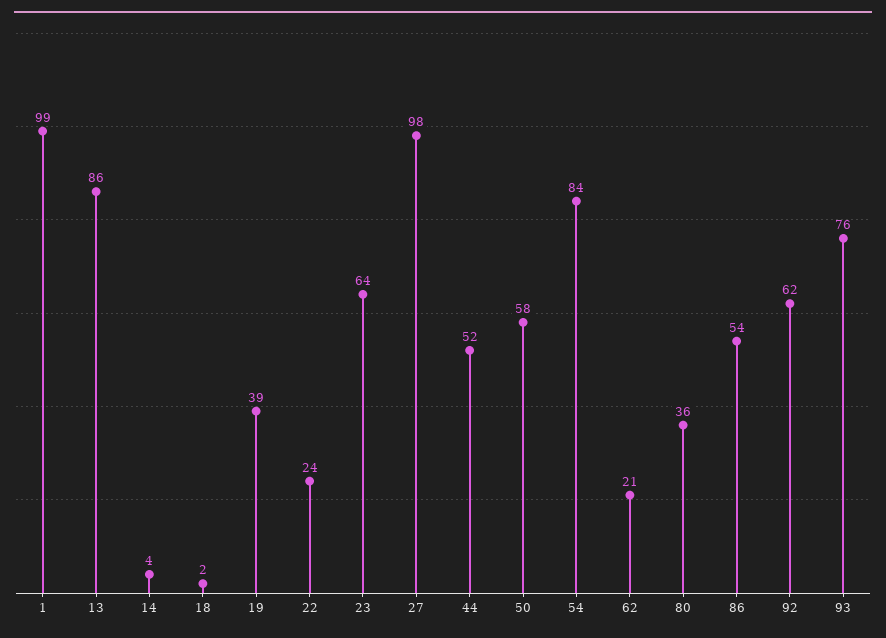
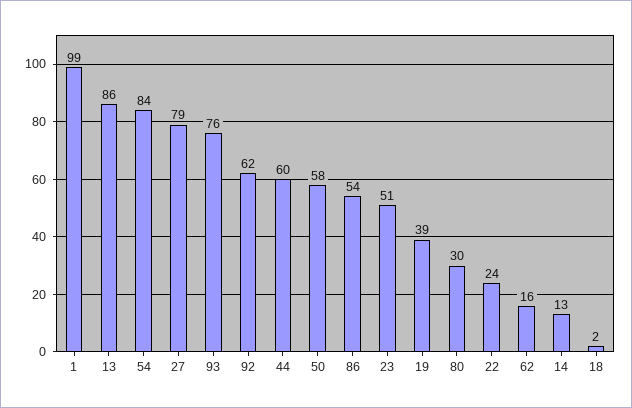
14: 4 -> 13
23: 64 -> 51
27: 98 -> 79
44: 52 -> 60
62: 21 -> 16
80: 36 -> 30

